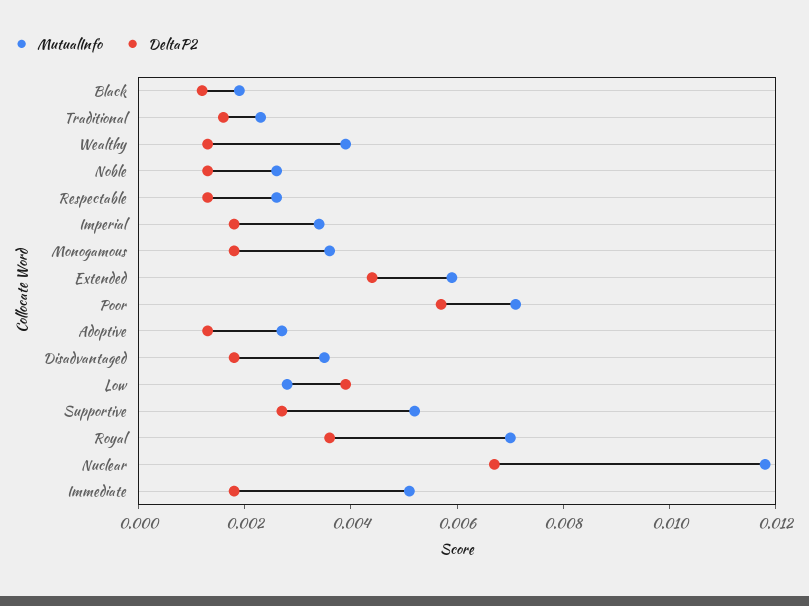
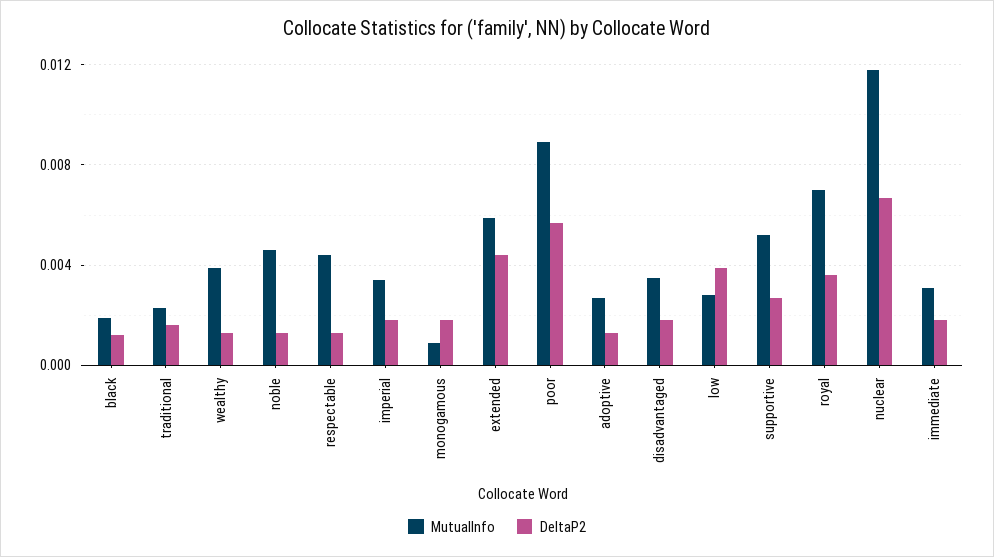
MutualInfo, Noble: 0.0025 -> 0.0045
MutualInfo, Respectable: 0.0025 -> 0.0045
MutualInfo, Monogamous: 0.0035 -> 0.001
MutualInfo, Poor: 0.007 -> 0.009
MutualInfo, Immediate: 0.005 -> 0.003

